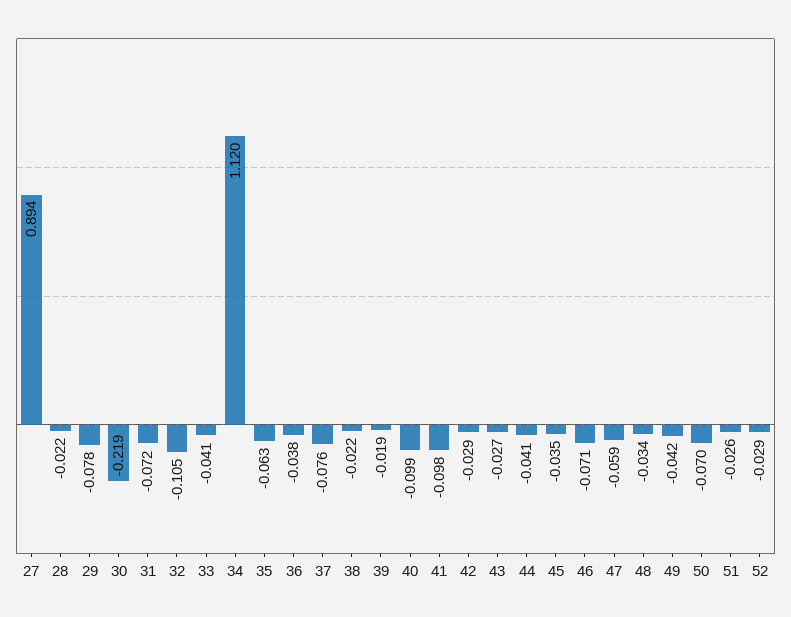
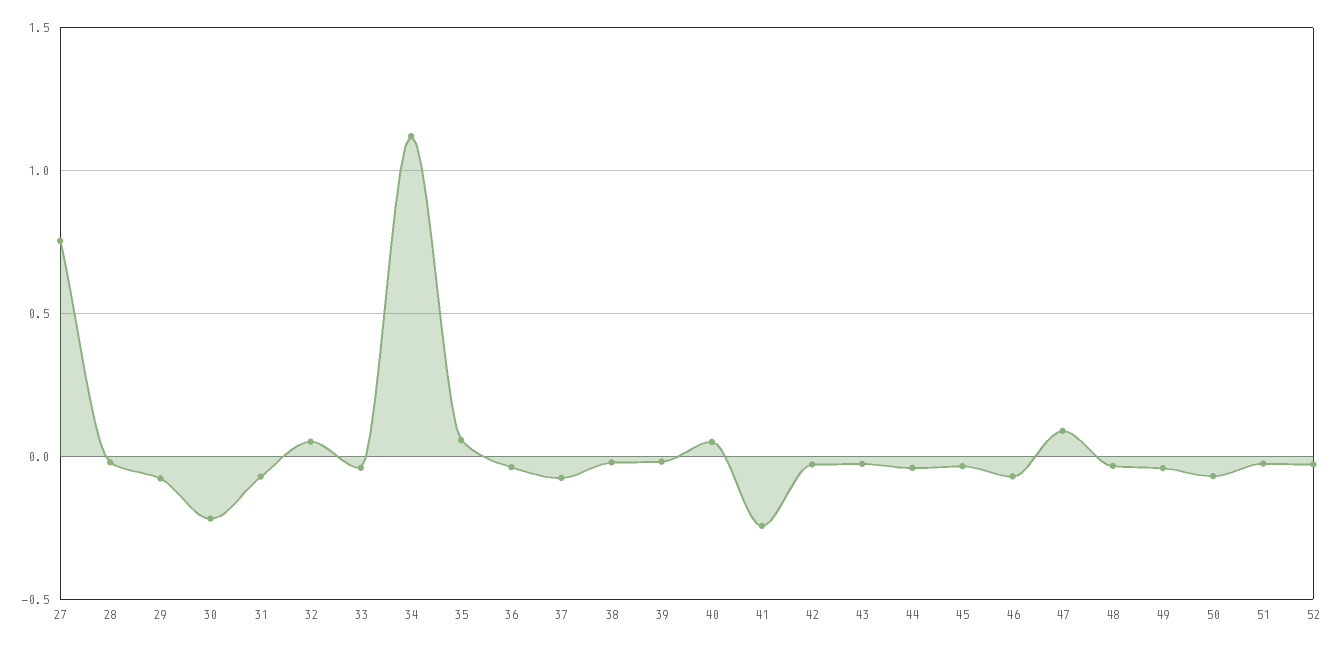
27: 0.894 -> 0.75
32: -0.105 -> 0.05
35: -0.063 -> 0.05
40: -0.099 -> 0.05
41: -0.098 -> -0.25
47: -0.059 -> 0.1

